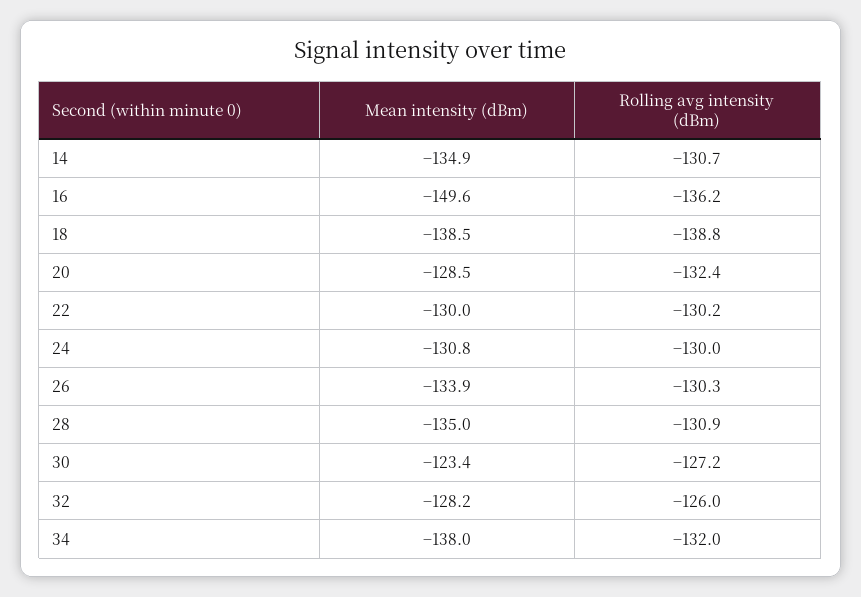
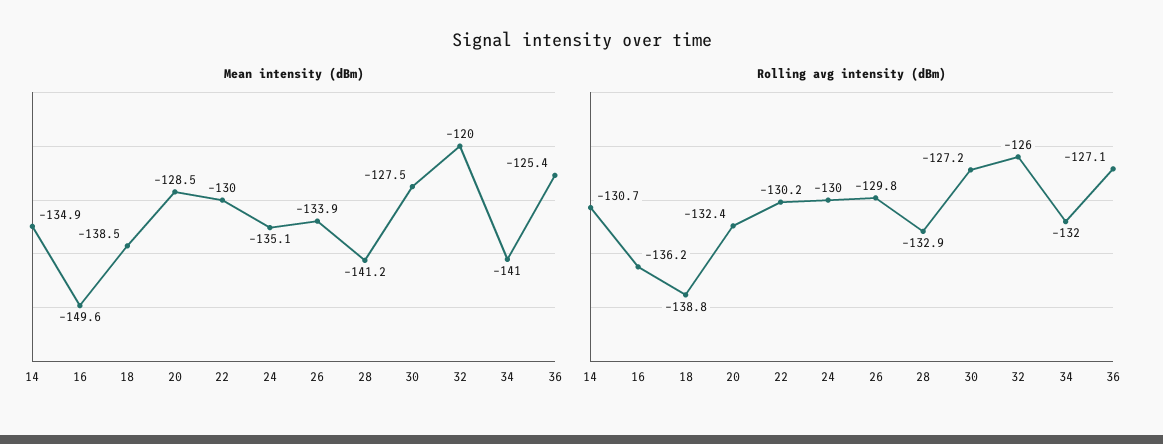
Mean intensity (dBm), 24: -130.8 -> -135.1
Rolling avg intensity (dBm), 26: -130.3 -> -129.8
Mean intensity (dBm), 28: -135 -> -141.2
Rolling avg intensity (dBm), 28: -130.9 -> -132.9
Mean intensity (dBm), 30: -123.4 -> -127.5
Mean intensity (dBm), 32: -128.2 -> -120
Mean intensity (dBm), 34: -138 -> -141
Mean intensity (dBm), 36: none -> -125.4
Rolling avg intensity (dBm), 36: none -> -127.1

